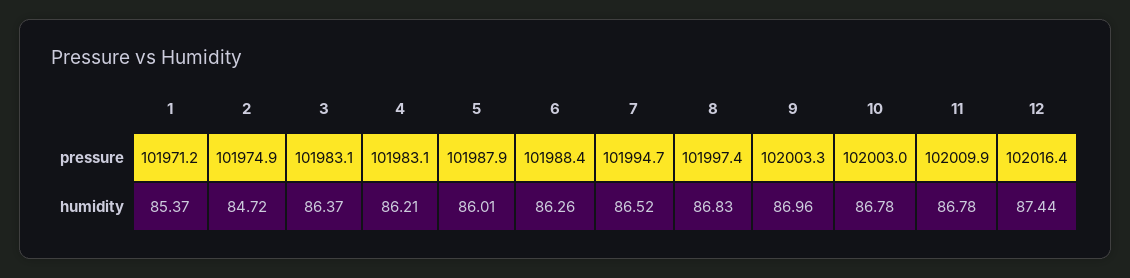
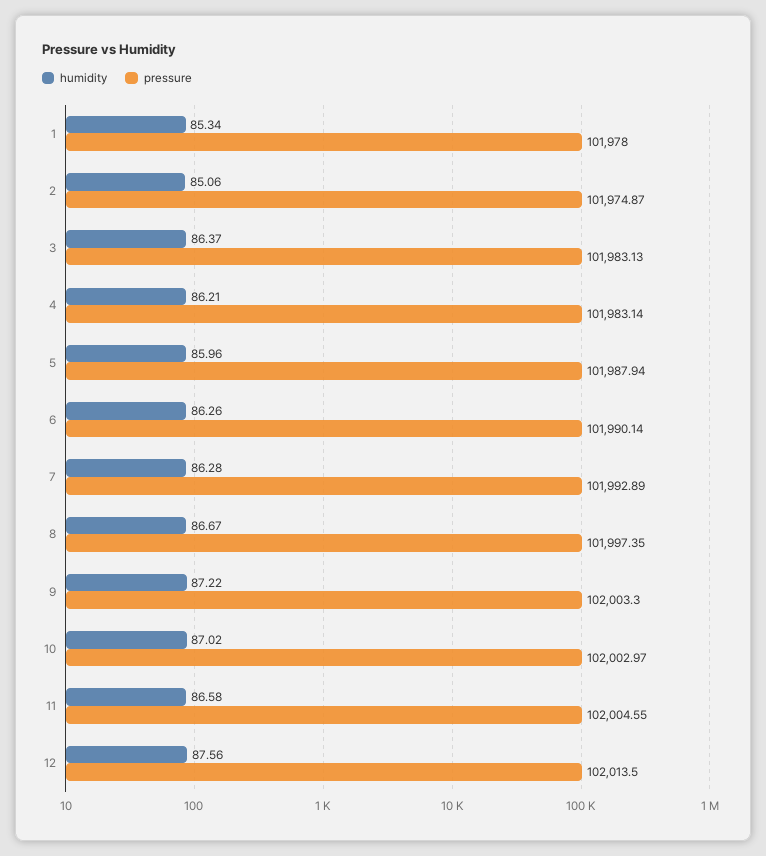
pressure, 1: 101971.2 -> 101978
pressure, 6: 101988.4 -> 101990.14
pressure, 7: 101994.7 -> 101992.89
pressure, 11: 102009.9 -> 102004.55
pressure, 12: 102016.4 -> 102013.5
humidity, 1: 85.37 -> 85.34
humidity, 2: 84.72 -> 85.06
humidity, 5: 86.01 -> 85.96
humidity, 7: 86.52 -> 86.28
humidity, 8: 86.83 -> 86.67
humidity, 9: 86.96 -> 87.22
humidity, 10: 86.78 -> 87.02
humidity, 11: 86.78 -> 86.58
humidity, 12: 87.44 -> 87.56

